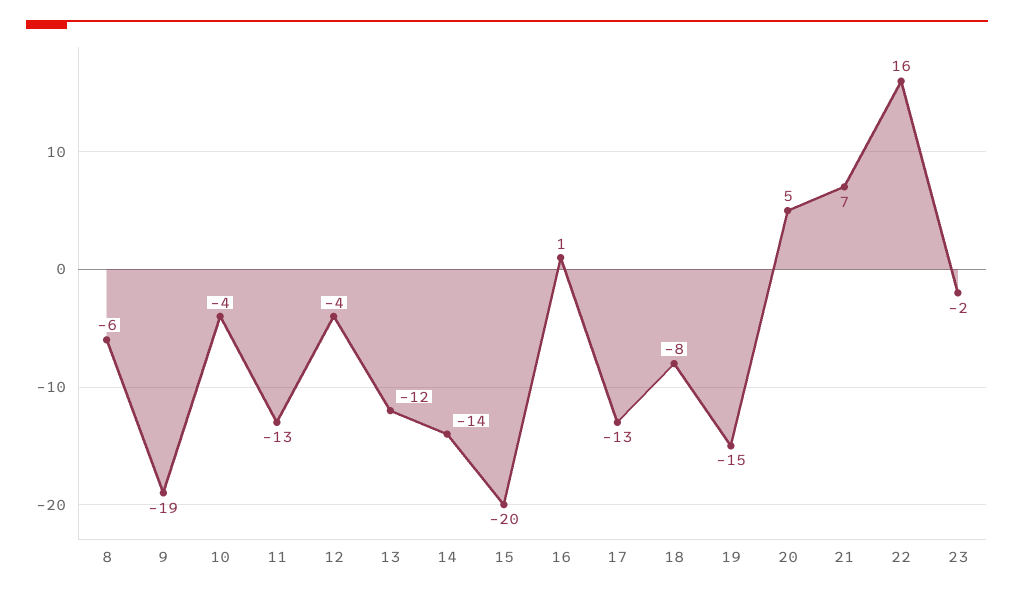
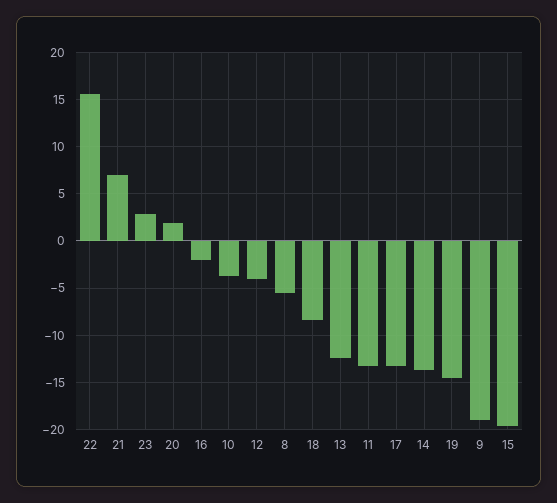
16: 1 -> -2
20: 5 -> 2
23: -2 -> 3

